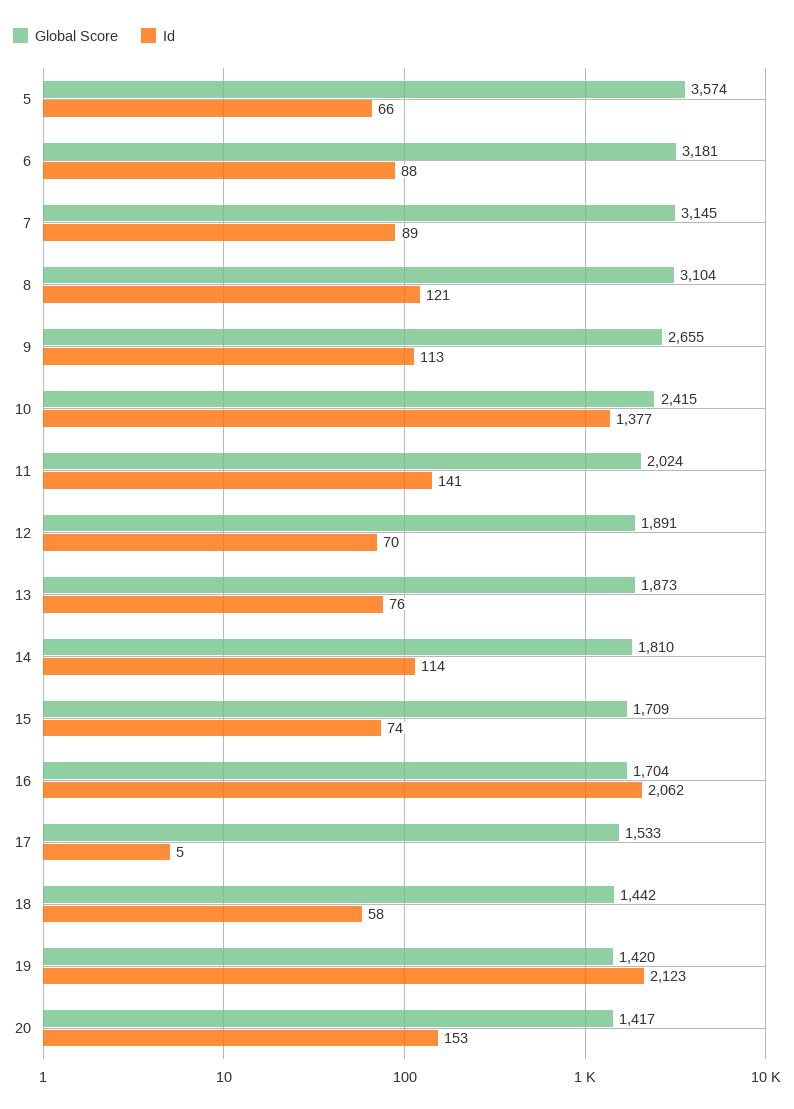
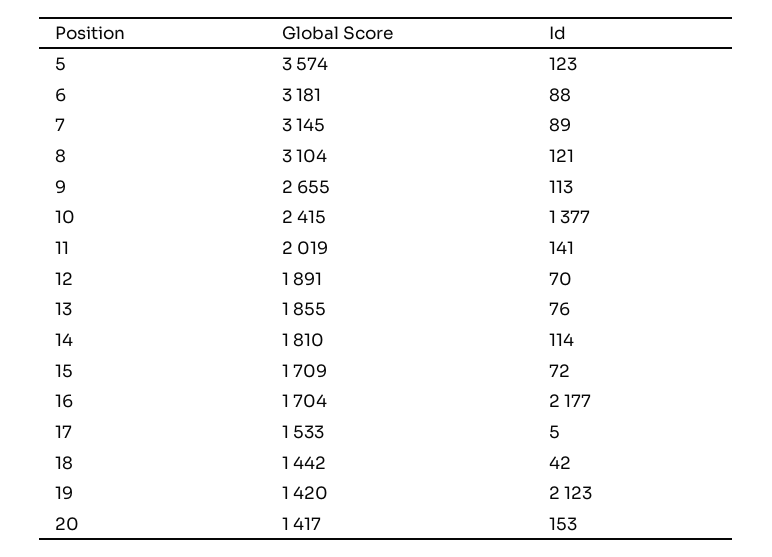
Id, 5: 66 -> 123
Global Score, 11: 2024 -> 2019
Global Score, 13: 1873 -> 1855
Id, 15: 74 -> 72
Id, 16: 2062 -> 2177
Id, 18: 58 -> 42

